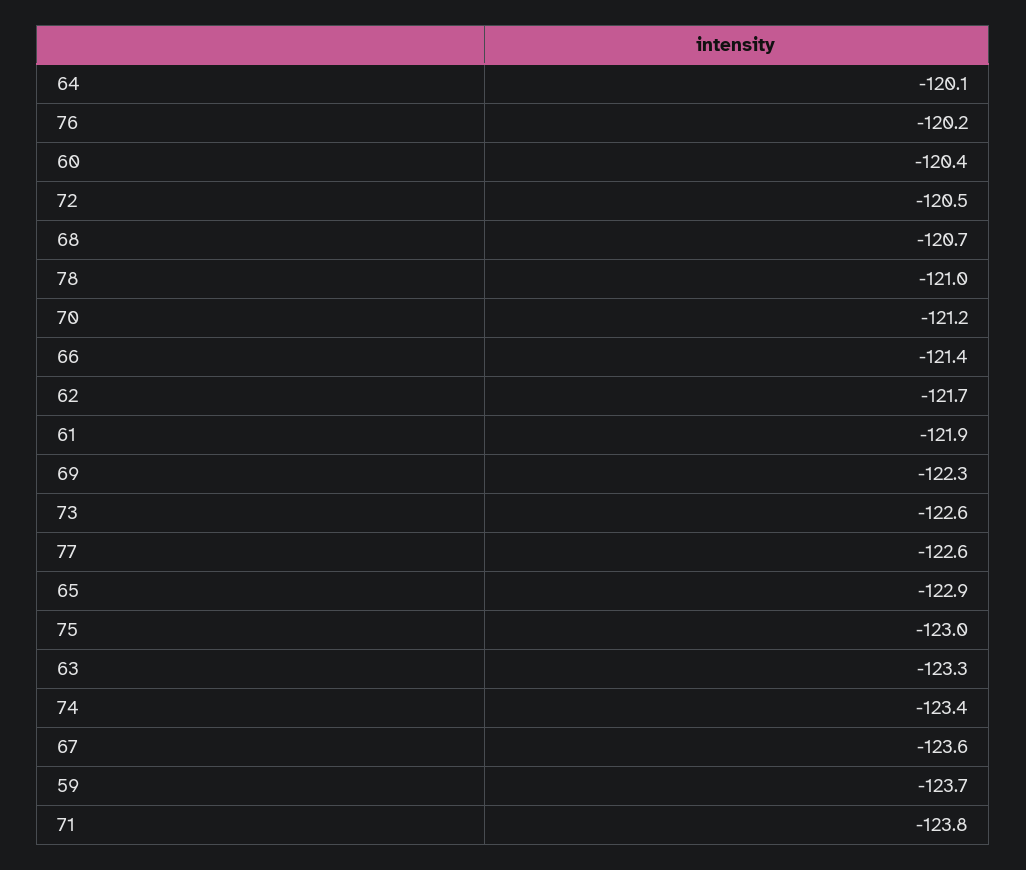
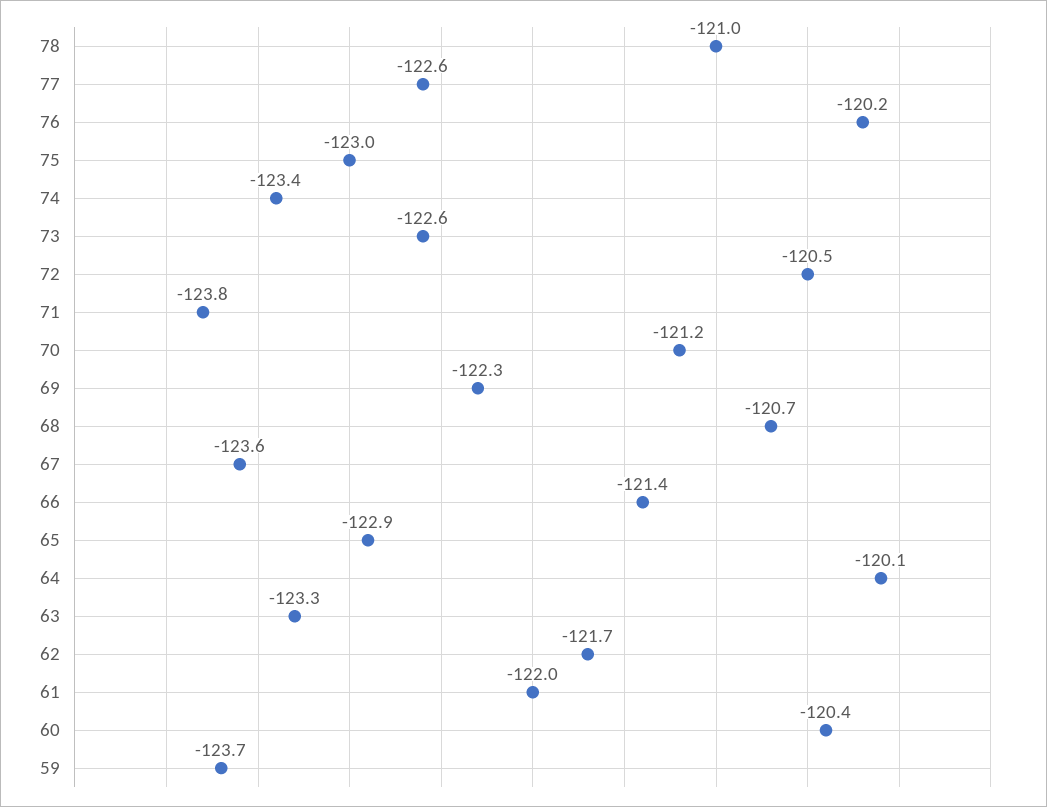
61: -121.9 -> -122

